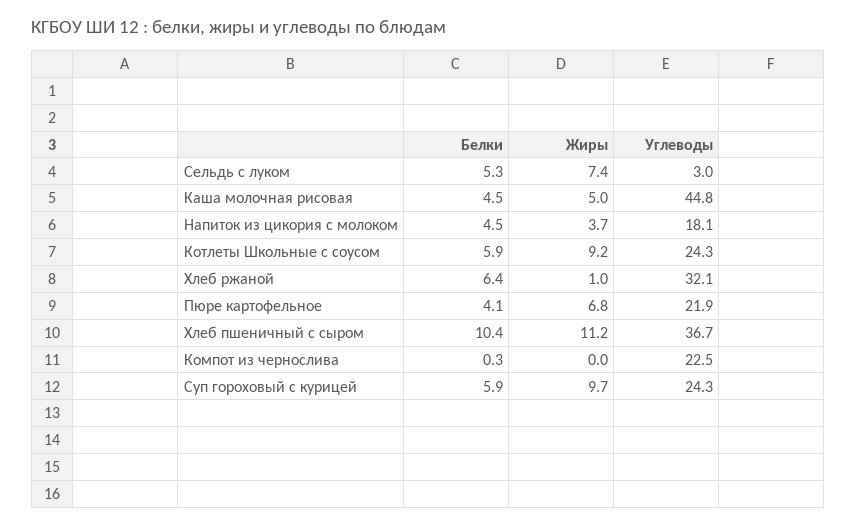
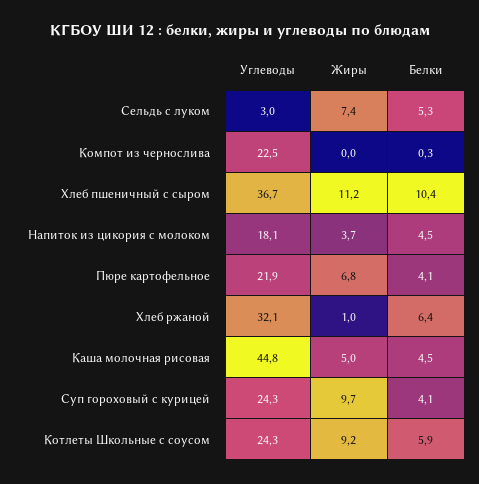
Белки, Суп гороховый с курицей: 5.9 -> 4.1

